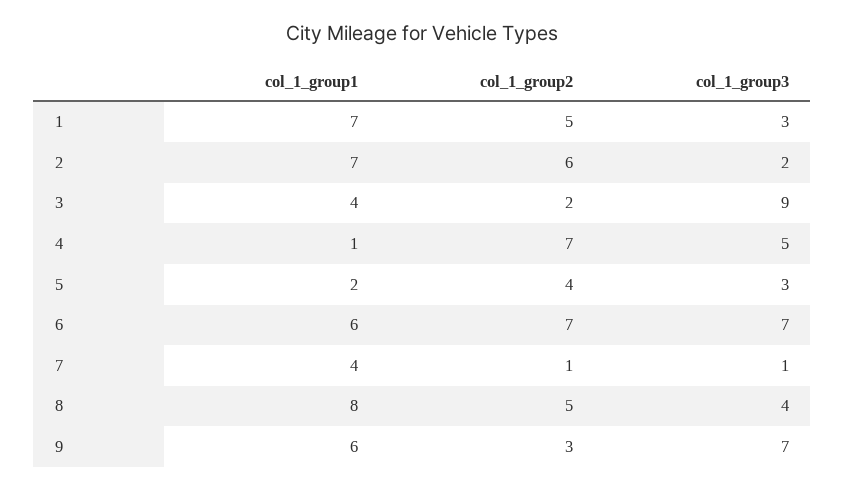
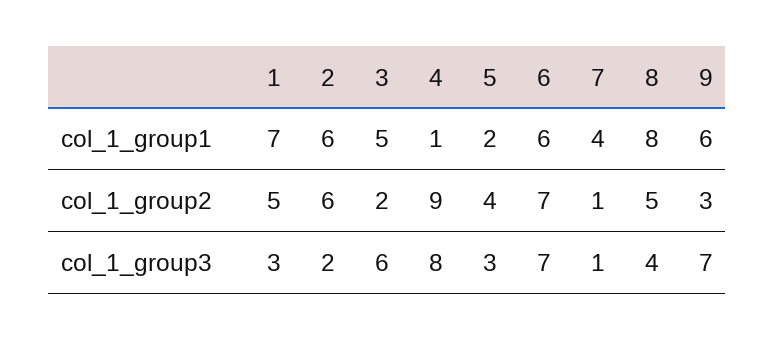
col_1_group1, 2: 7 -> 6
col_1_group1, 3: 4 -> 5
col_1_group3, 3: 9 -> 6
col_1_group2, 4: 7 -> 9
col_1_group3, 4: 5 -> 8

